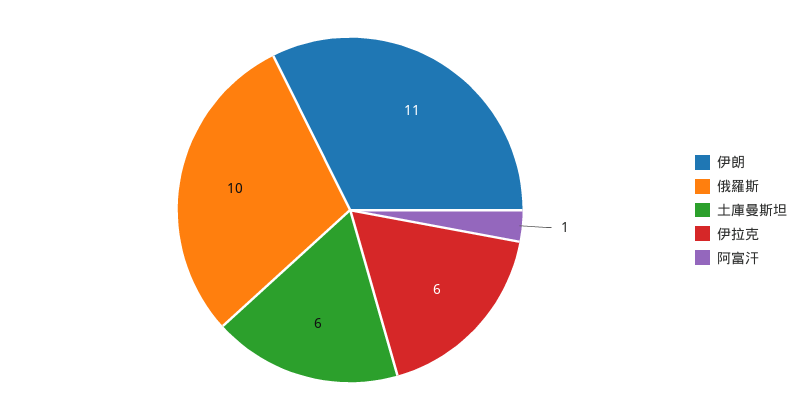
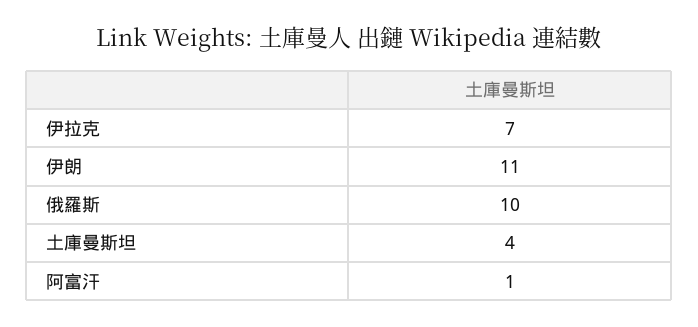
土庫曼斯坦: 6 -> 4
伊拉克: 6 -> 7

